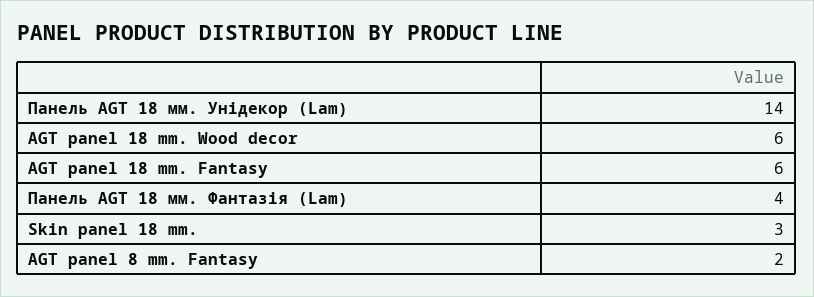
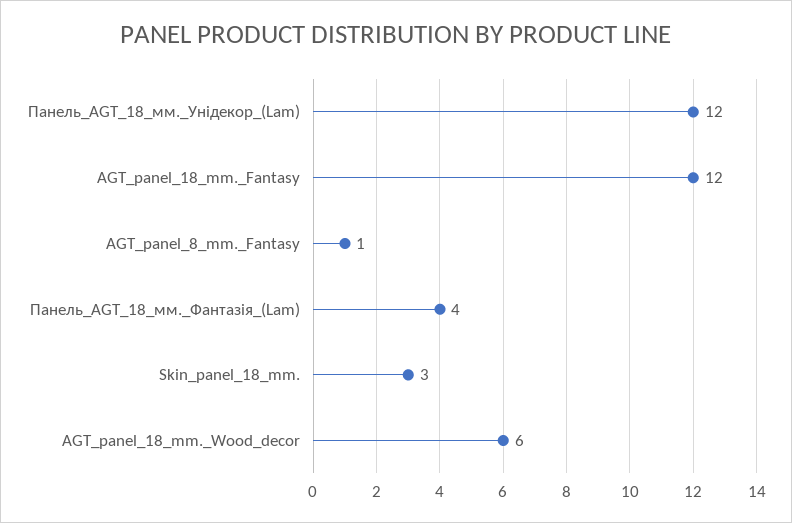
Панель AGT 18 мм. Унідекор (Lam): 14 -> 12
AGT panel 18 mm. Fantasy: 6 -> 12
AGT panel 8 mm. Fantasy: 2 -> 1

